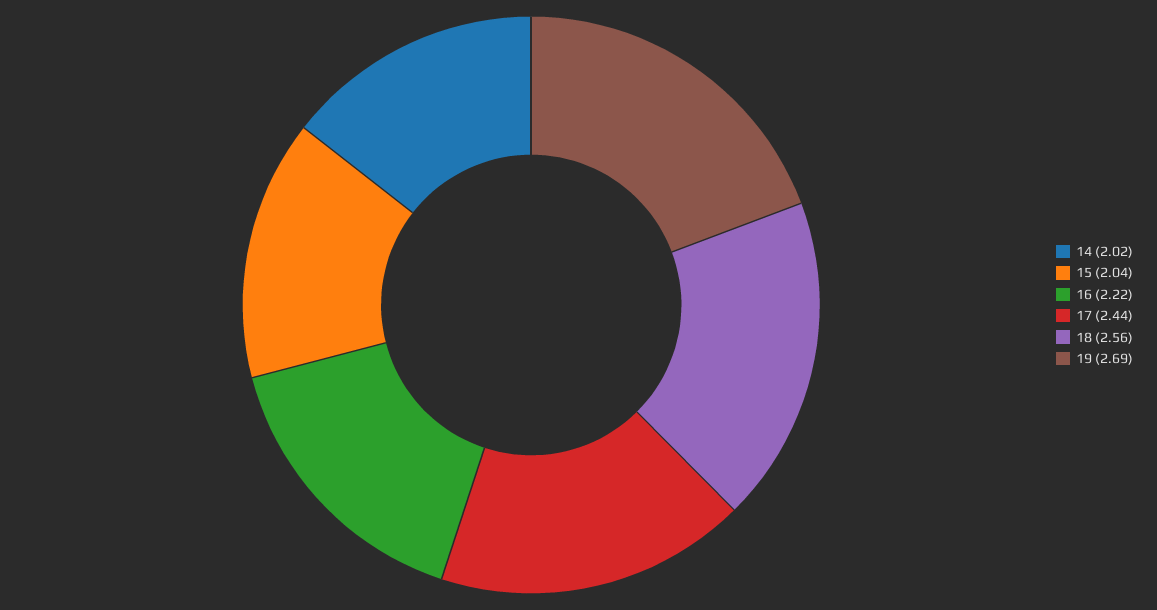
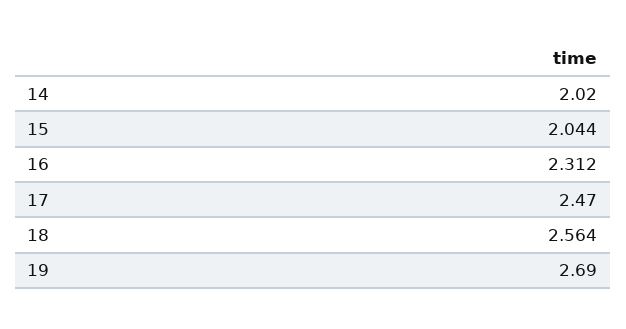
16: 2.22 -> 2.312
17: 2.44 -> 2.47

